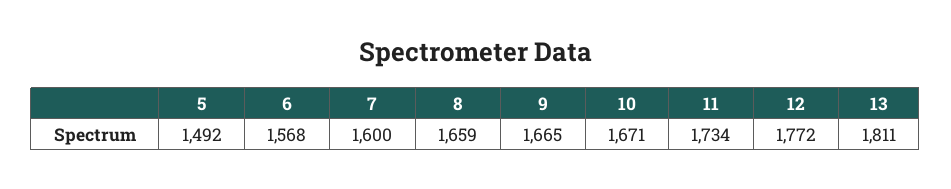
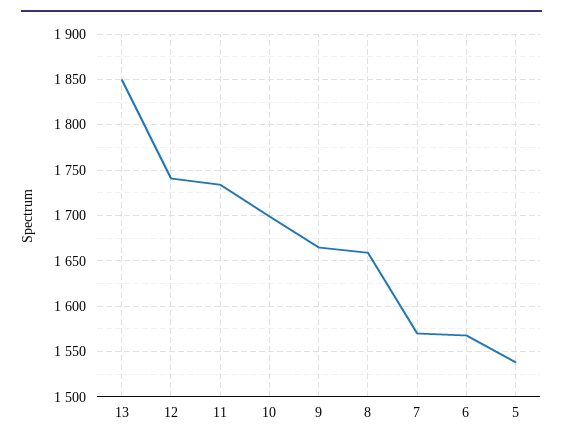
5: 1492 -> 1540
7: 1600 -> 1570
10: 1671 -> 1700
12: 1772 -> 1740
13: 1811 -> 1850

